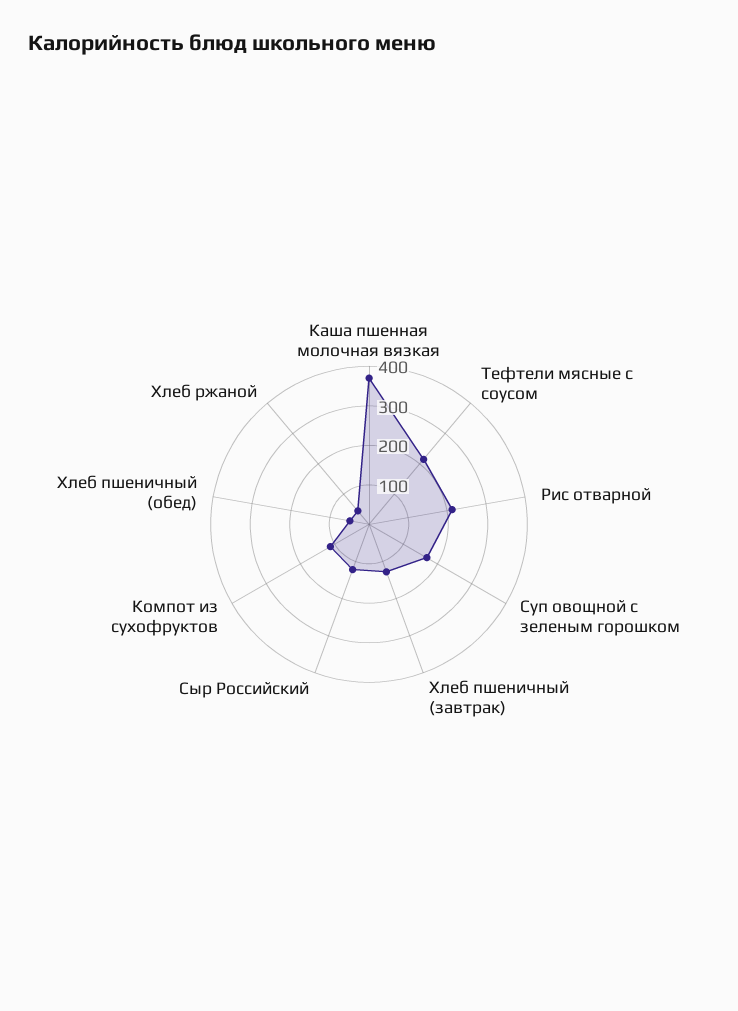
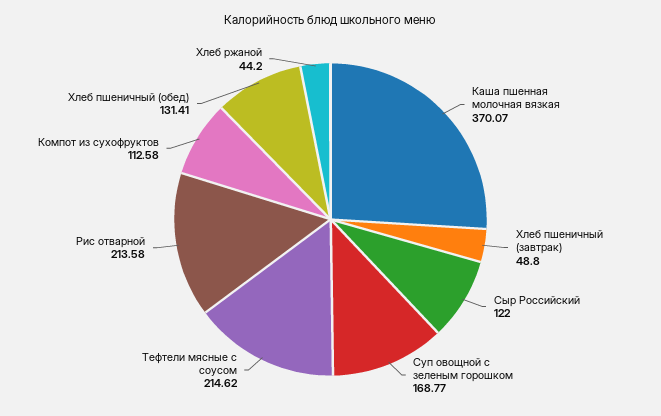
Хлеб пшеничный (завтрак): 125 -> 48.8
Хлеб пшеничный (обед): 50 -> 131.41

